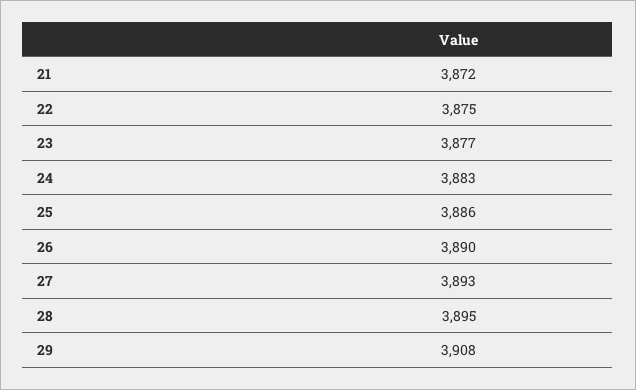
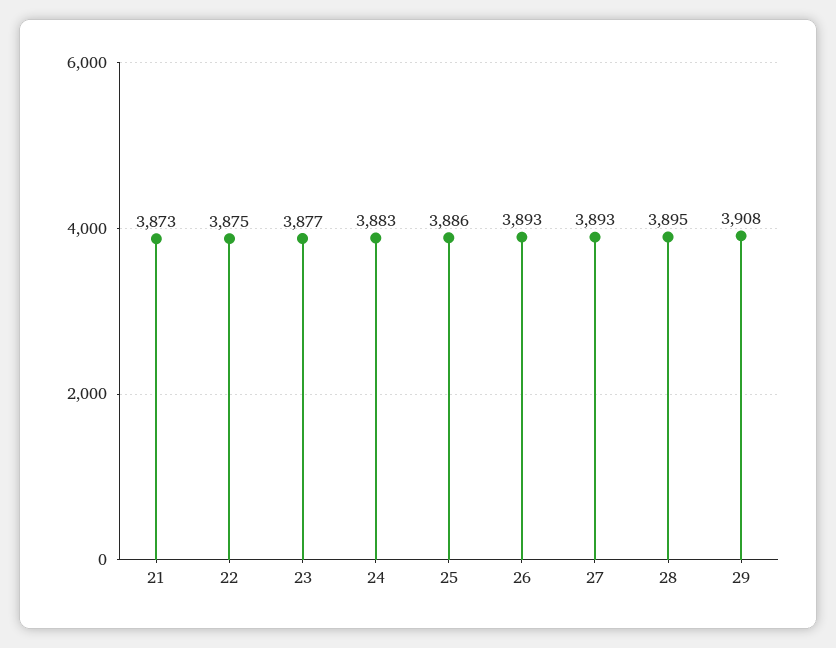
21: 3872 -> 3873
26: 3890 -> 3893

